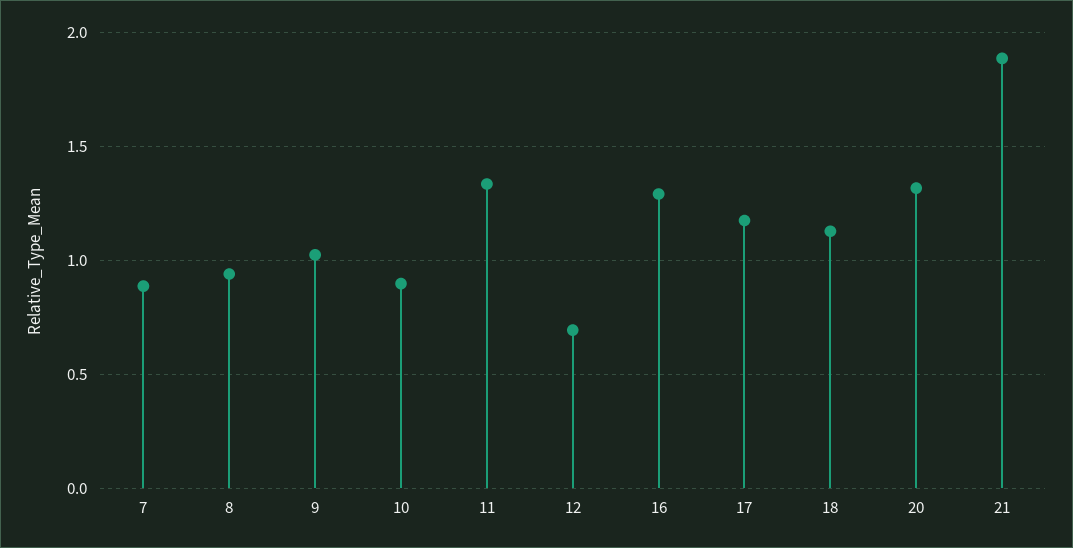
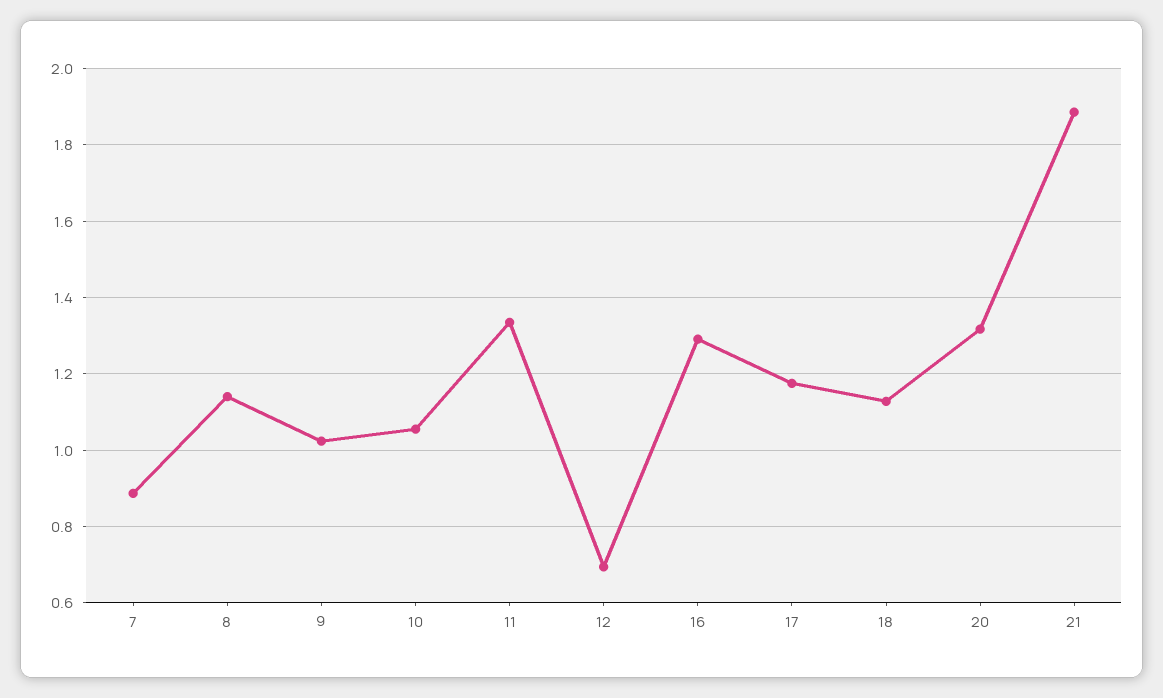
8: 0.95 -> 1.14
10: 0.9 -> 1.06

